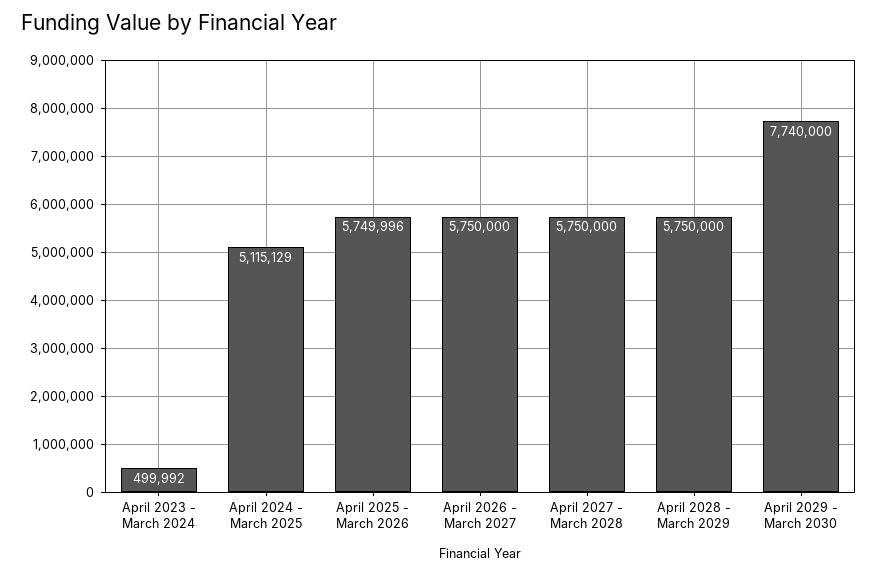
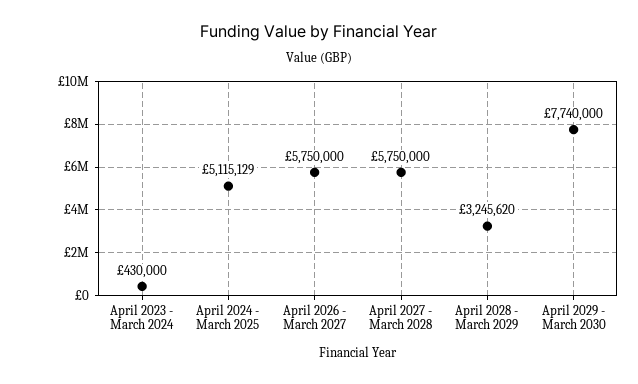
April 2023 - March 2024: 499992 -> 430000
April 2025 - March 2026: 5749996 -> none
April 2028 - March 2029: 5750000 -> 3245620

